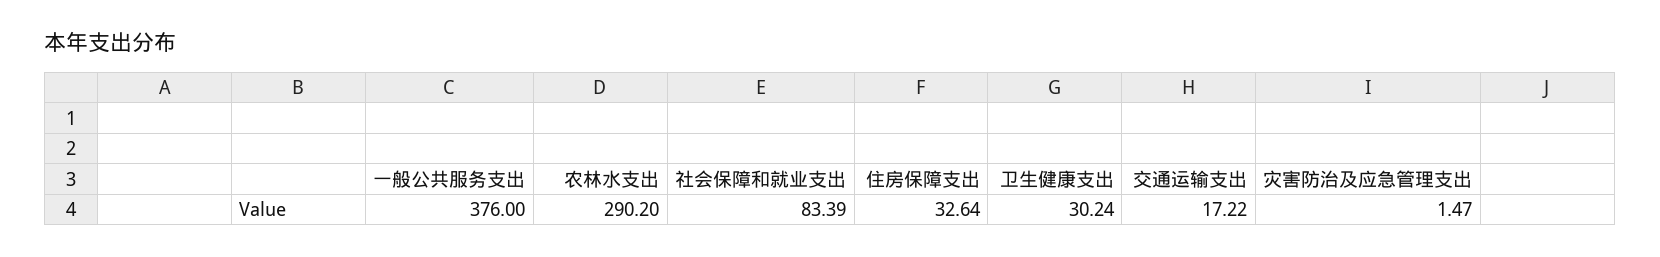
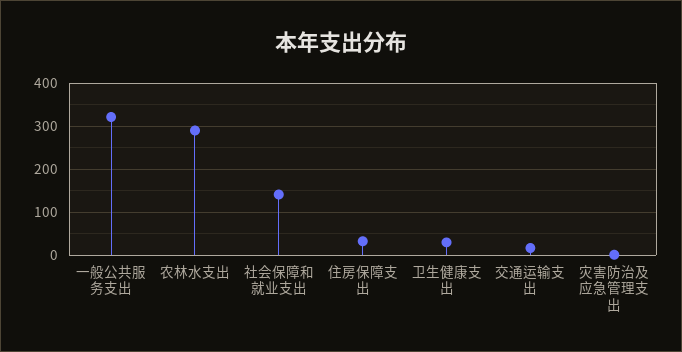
一般公共服务支出: 376 -> 320
社会保障和就业支出: 83.39 -> 140

